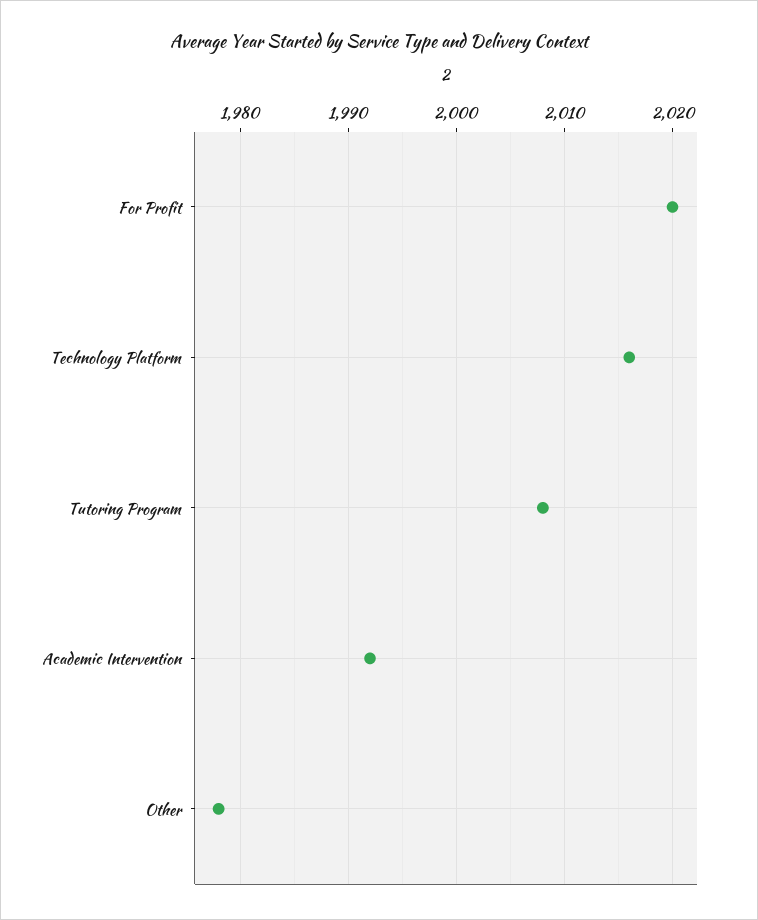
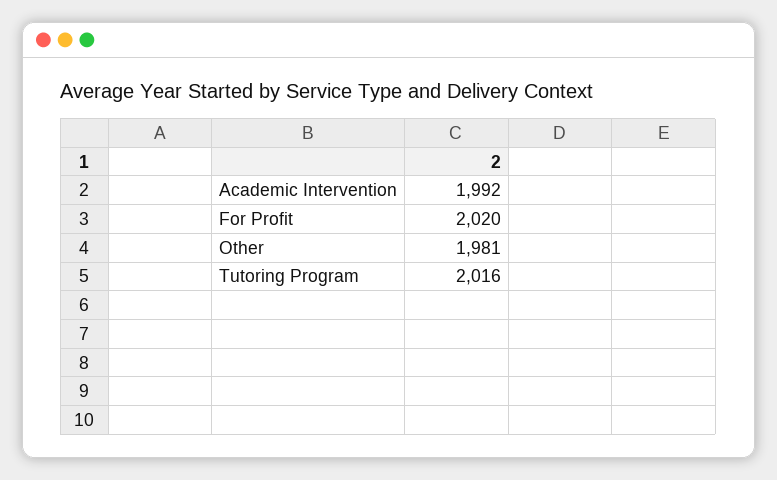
Technology Platform: 2016 -> none
Tutoring Program: 2008 -> 2016
Other: 1978 -> 1981

